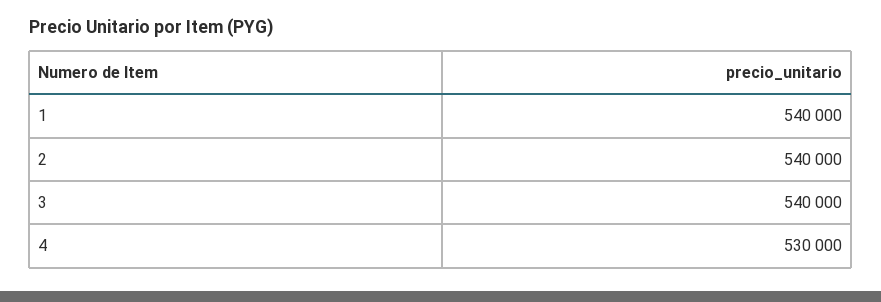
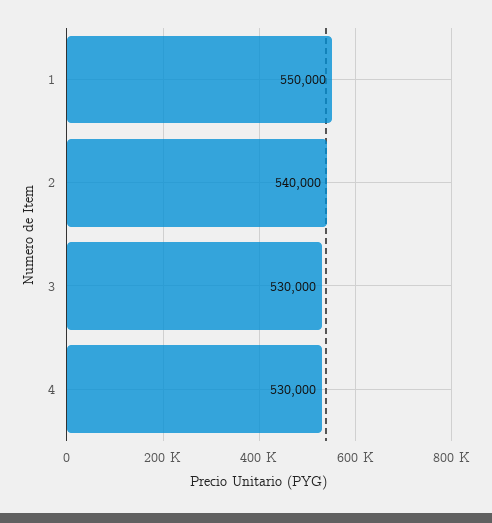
1: 540000 -> 550000
3: 540000 -> 530000

